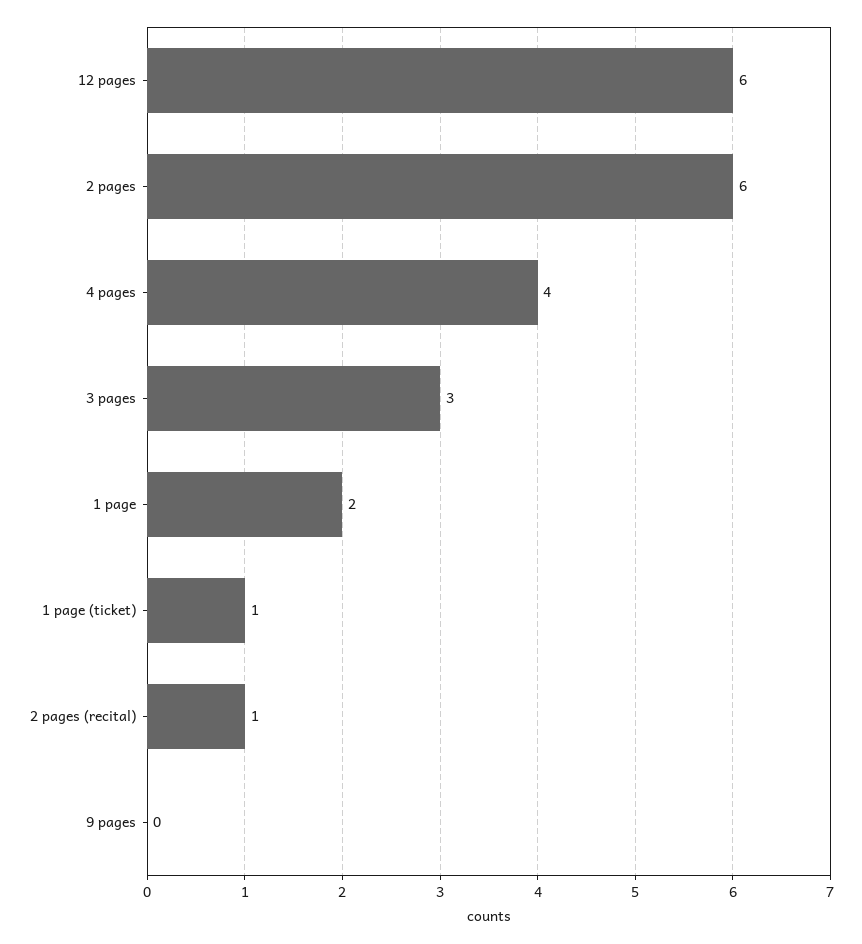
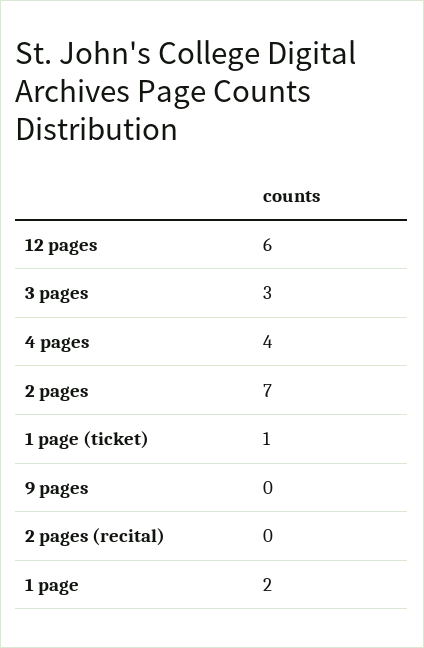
2 pages: 6 -> 7
2 pages (recital): 1 -> 0

